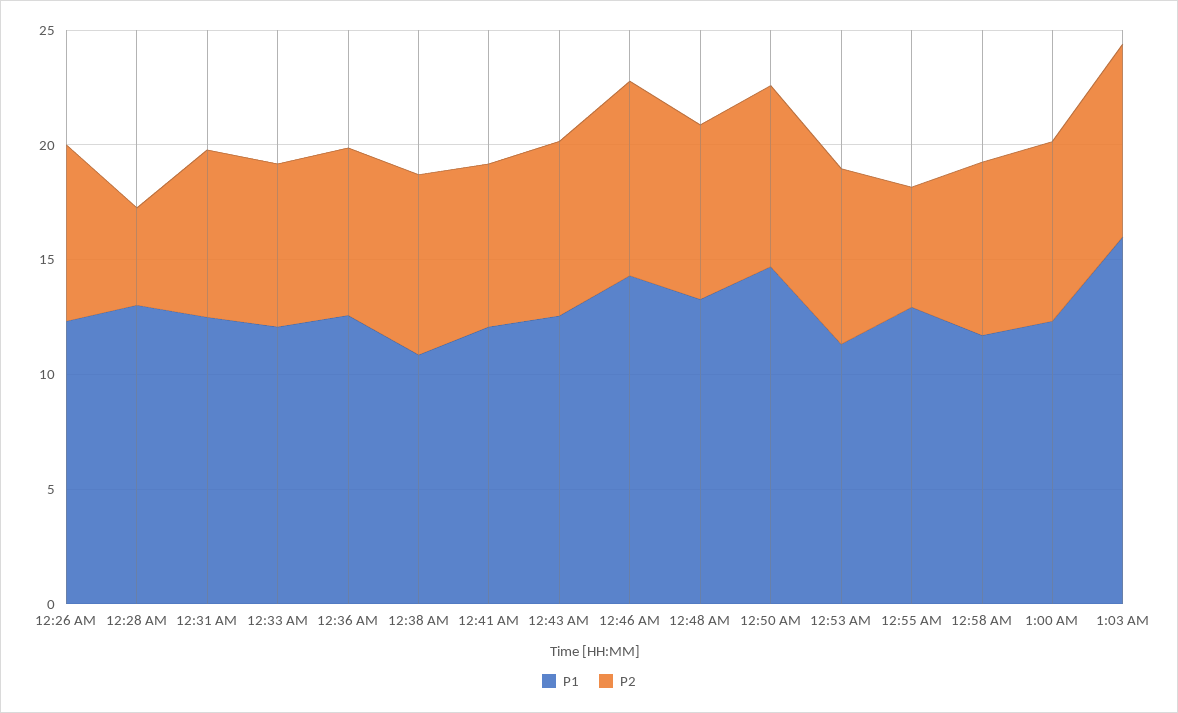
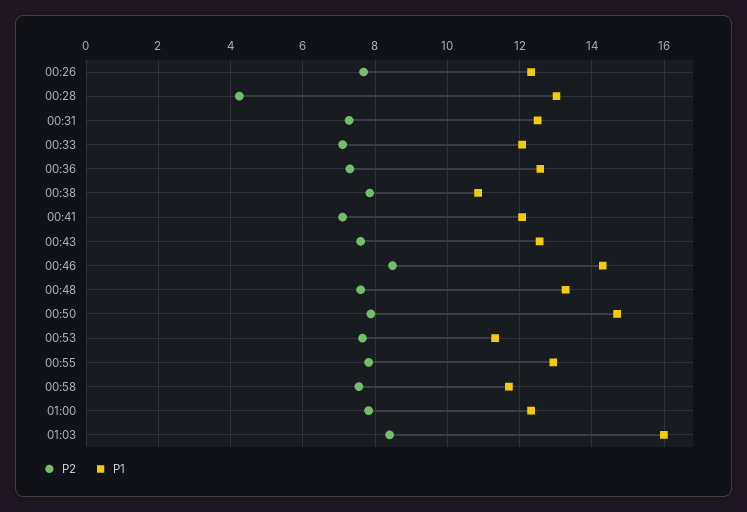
P2, 12:55 AM: 5 -> 7.8

